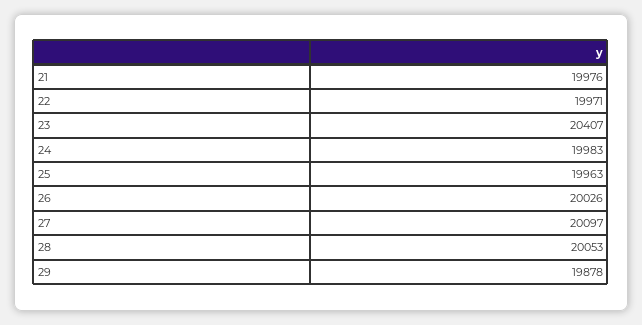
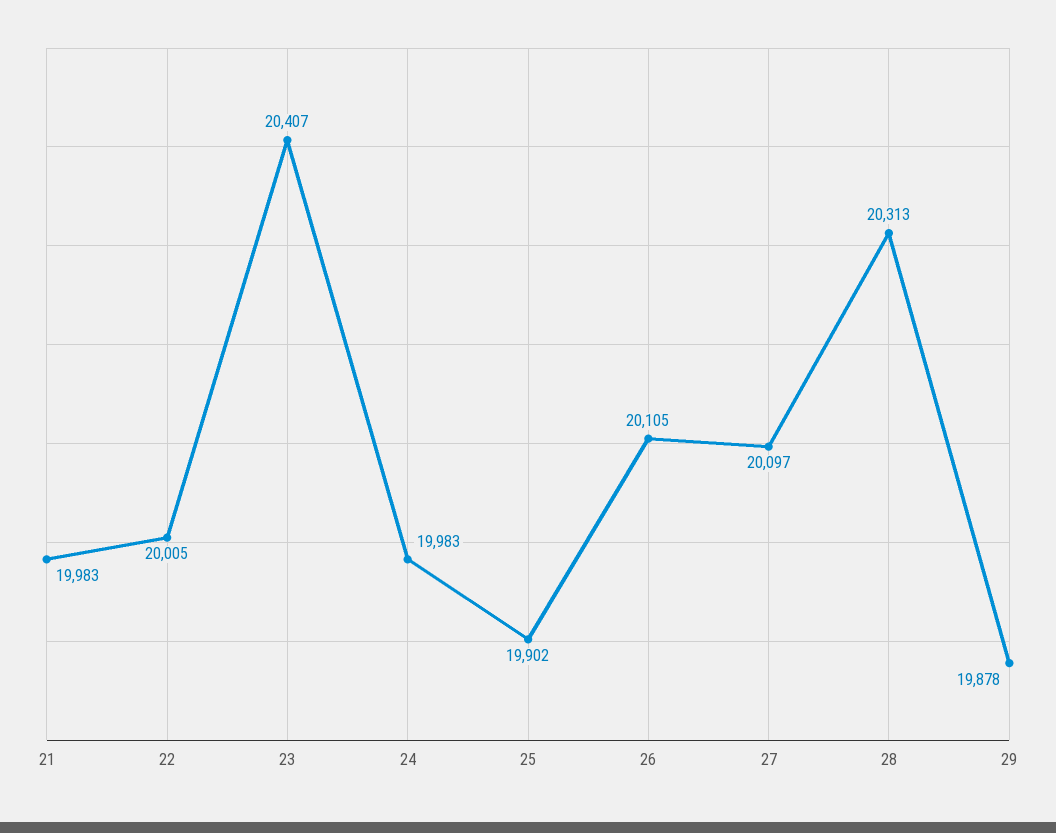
21: 19976 -> 19983
22: 19971 -> 20005
25: 19963 -> 19902
26: 20026 -> 20105
28: 20053 -> 20313

